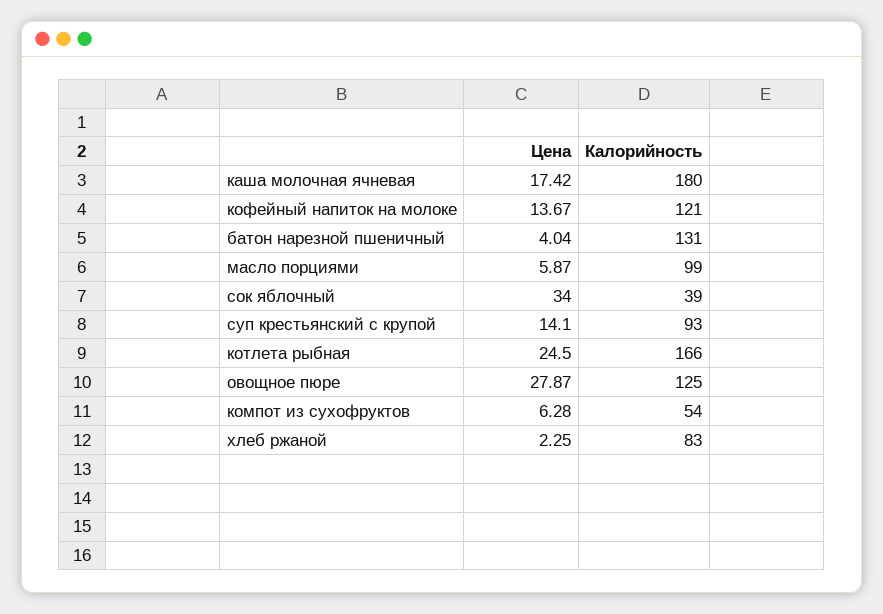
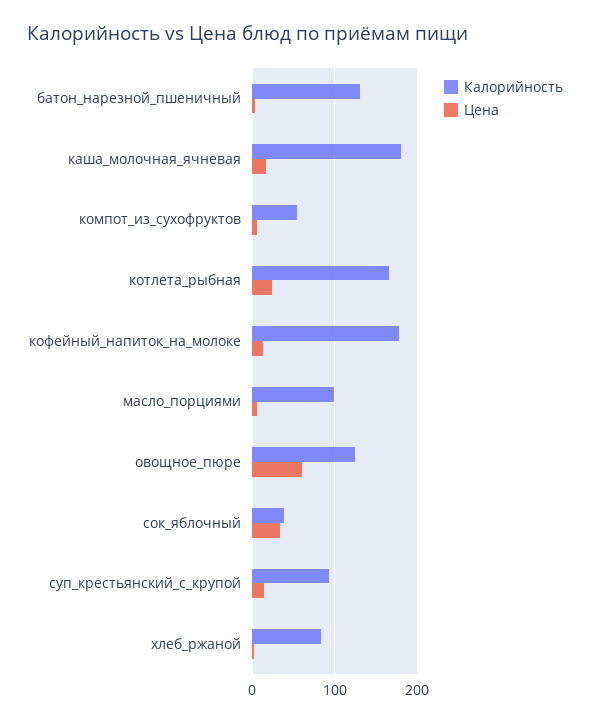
Калорийность, кофейный напиток на молоке: 121 -> 180
Цена, овощное пюре: 27.87 -> 60

